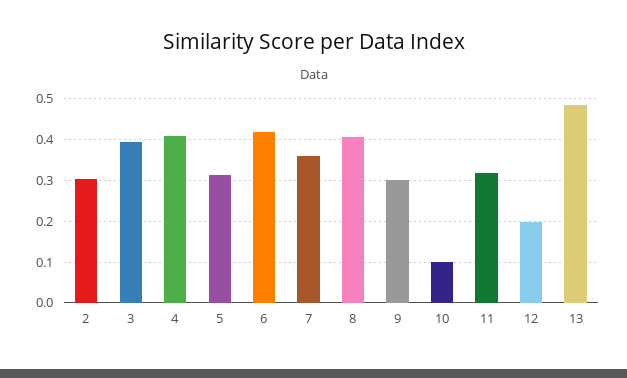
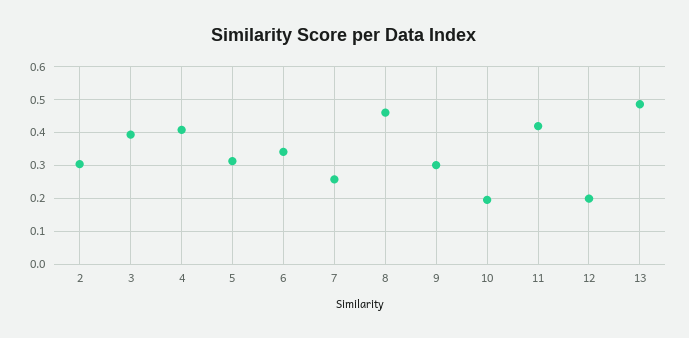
6: 0.42 -> 0.34
7: 0.36 -> 0.26
8: 0.4 -> 0.46
10: 0.1 -> 0.2
11: 0.32 -> 0.42

